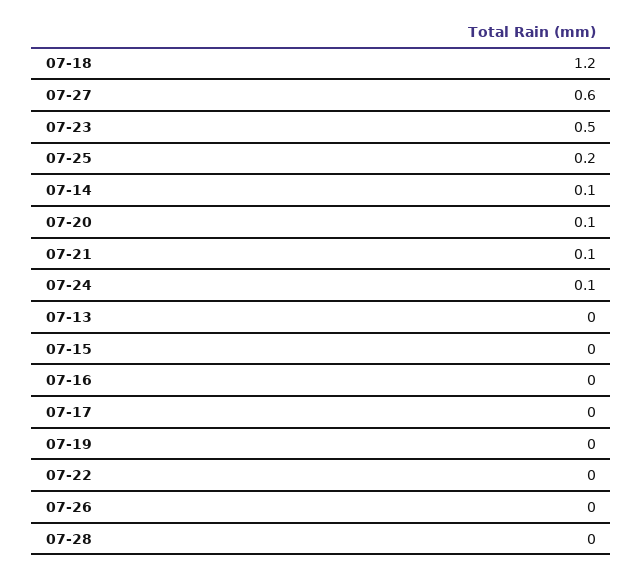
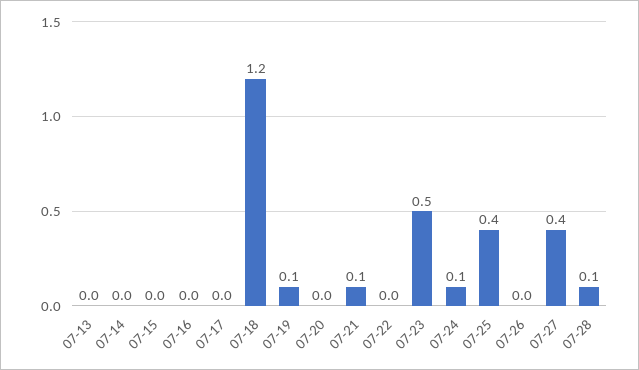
07-27: 0.6 -> 0.4
07-25: 0.2 -> 0.4
07-14: 0.1 -> 0
07-20: 0.1 -> 0
07-19: 0 -> 0.1
07-28: 0 -> 0.1

